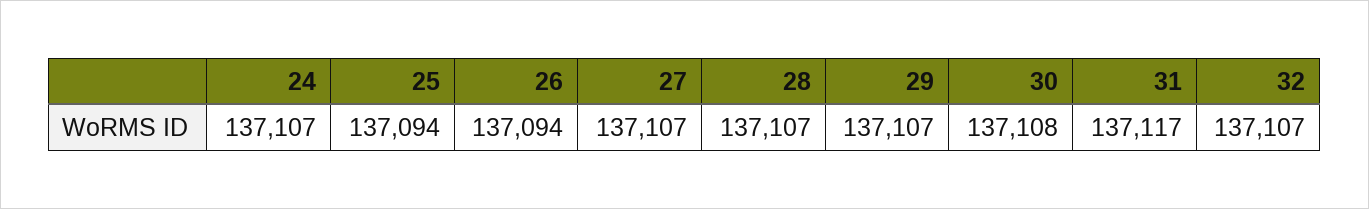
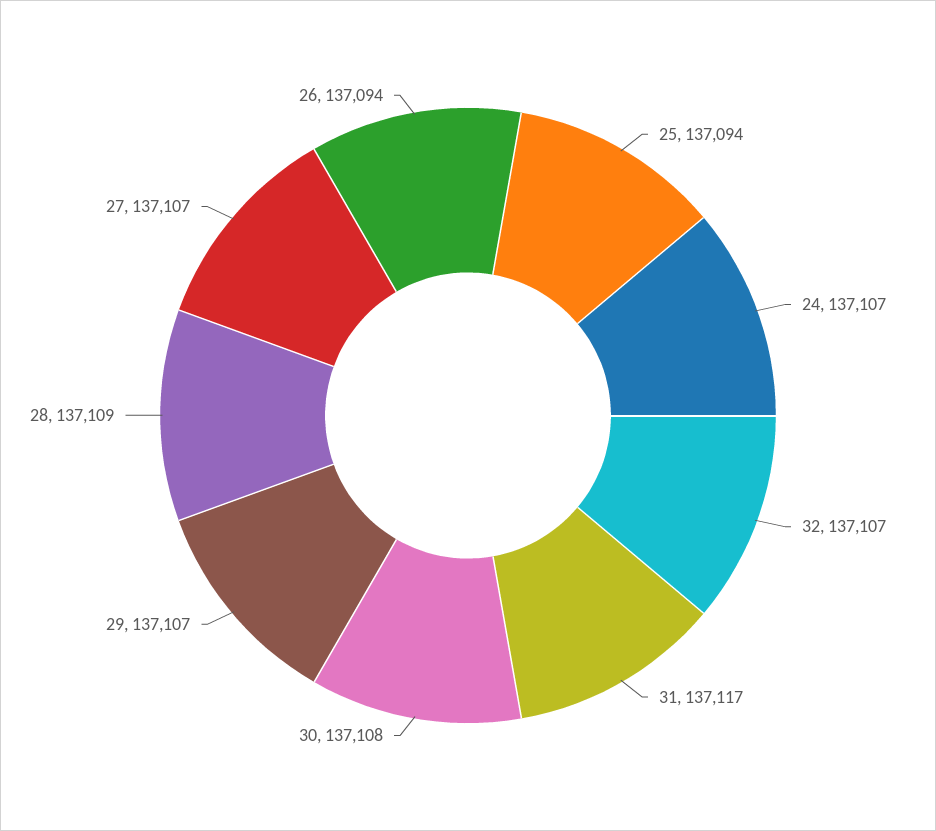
28: 137107 -> 137109

